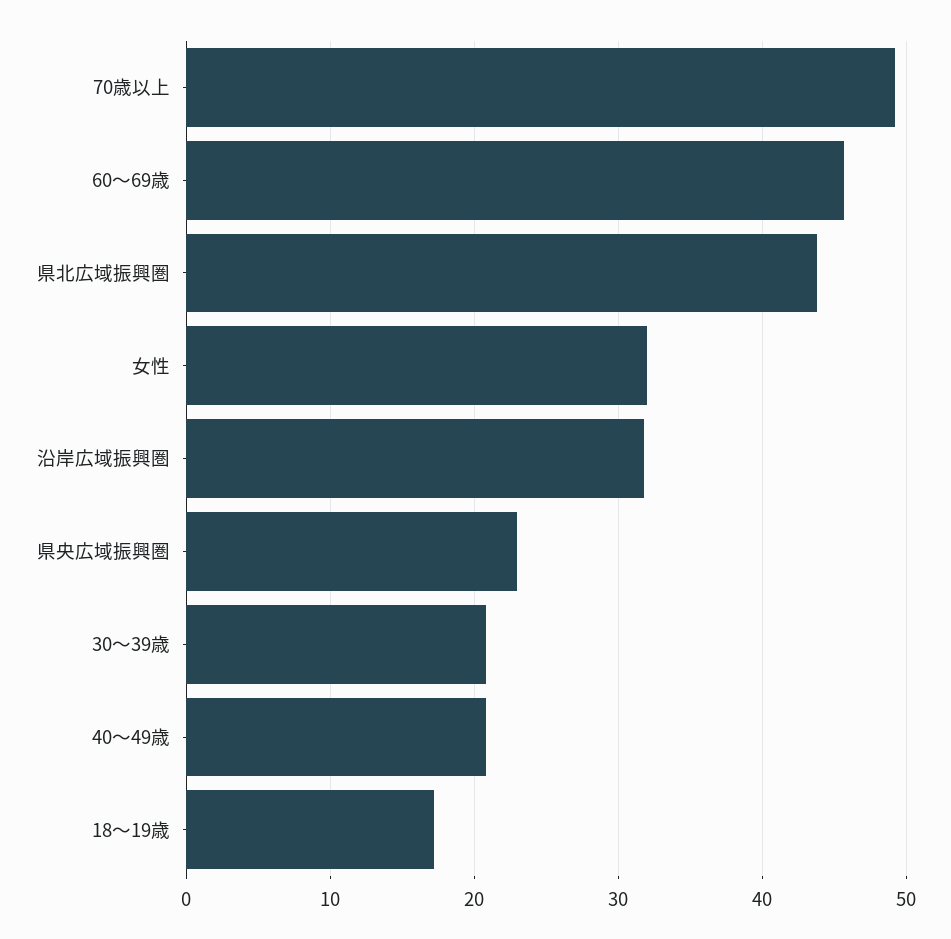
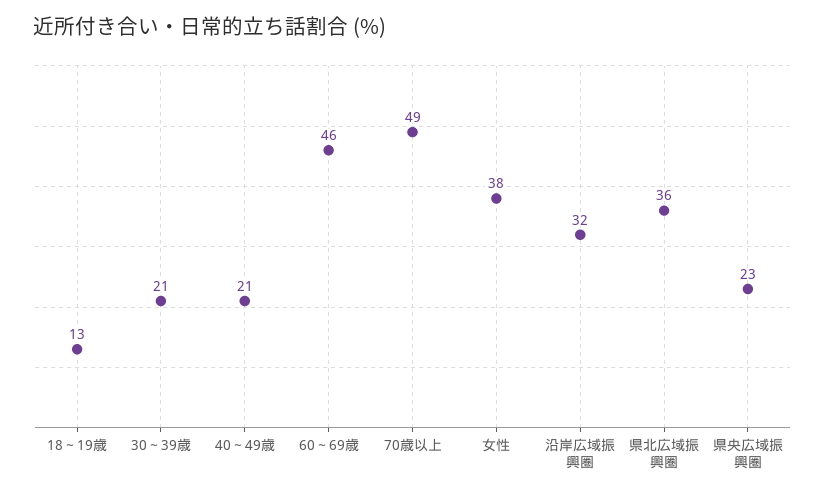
県北広域振興圏: 44 -> 36
女性: 32 -> 38
18～19歳: 17 -> 13

